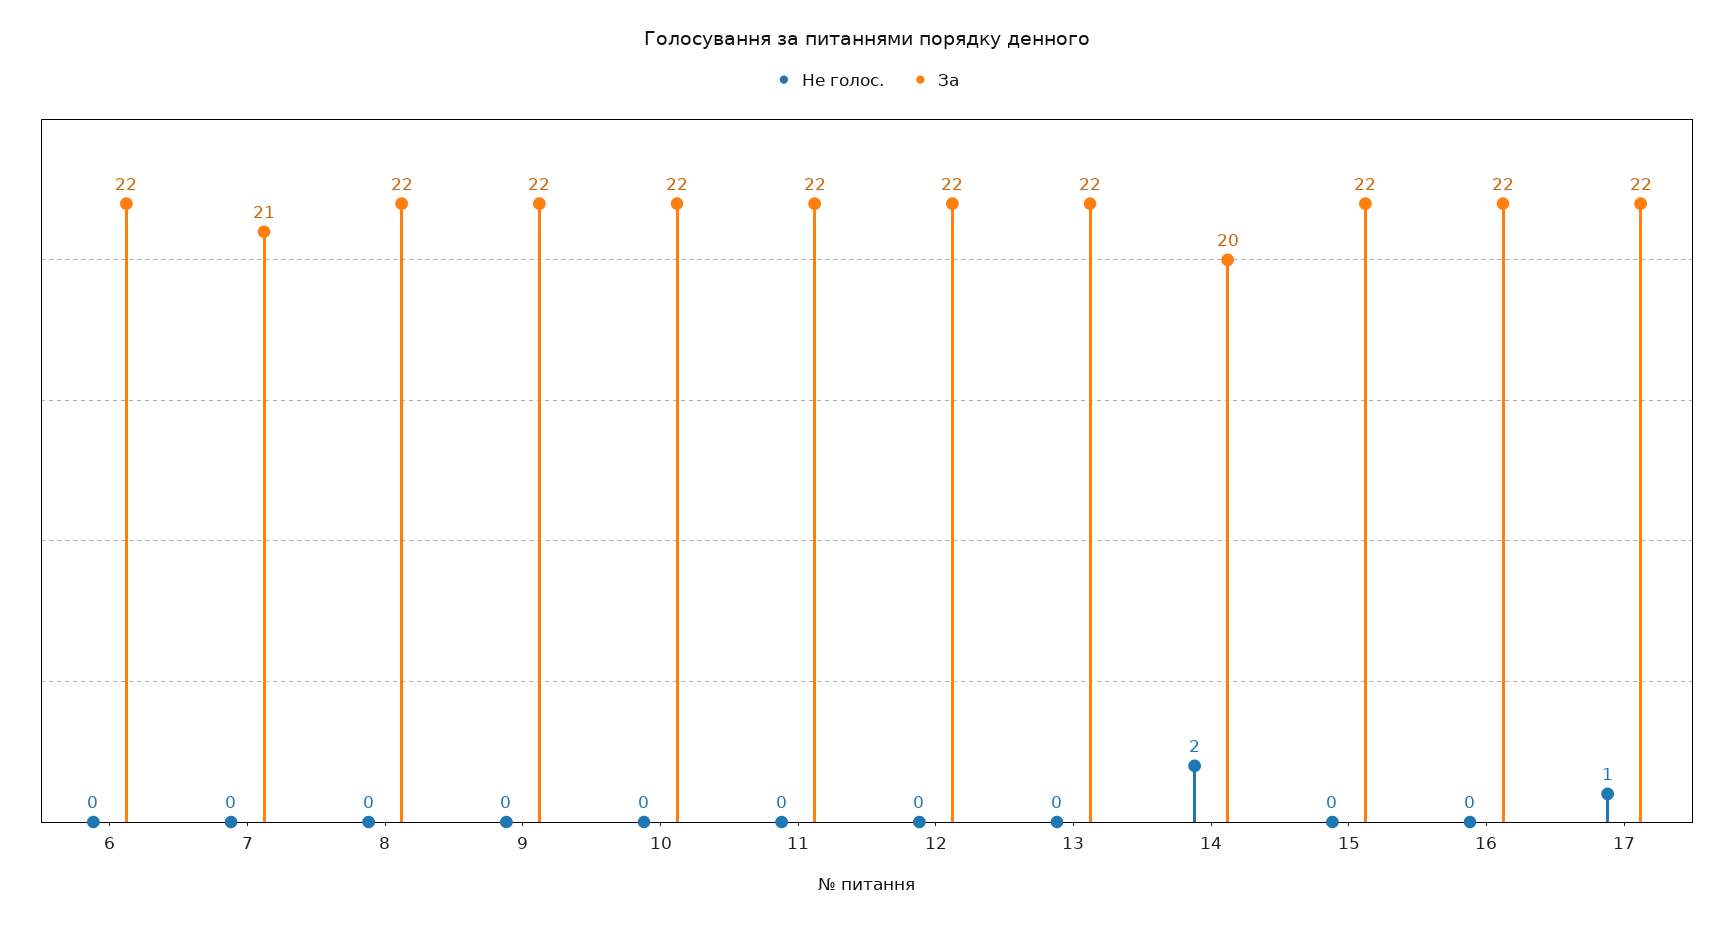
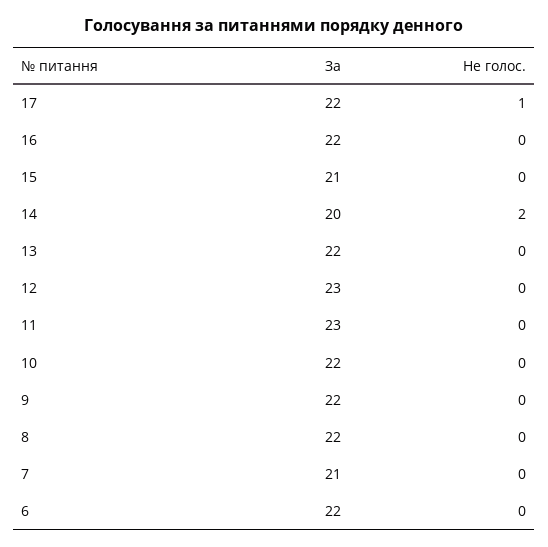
За, 11: 22 -> 23
За, 12: 22 -> 23
За, 15: 22 -> 21

